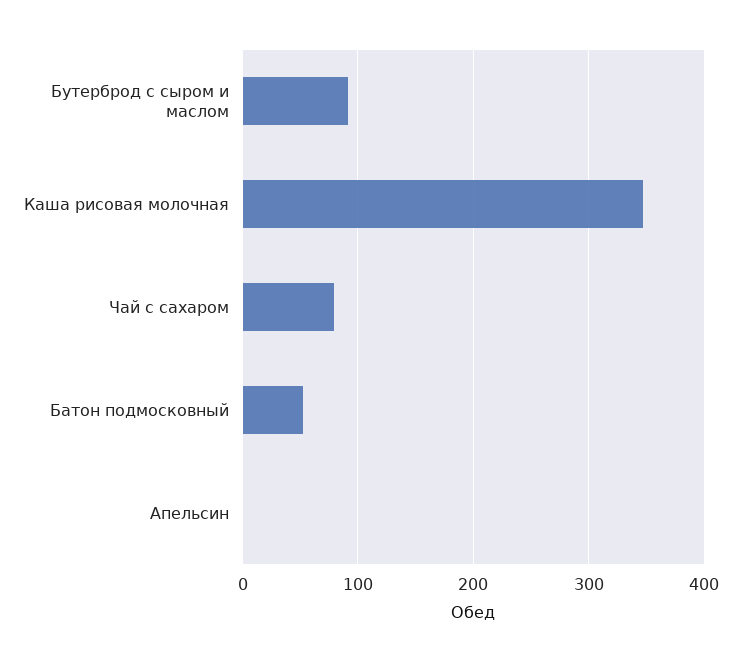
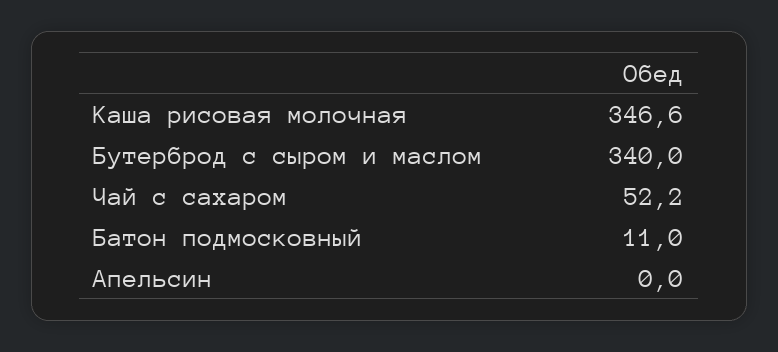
Бутерброд с сыром и маслом: 90 -> 340
Чай с сахаром: 80 -> 52.2
Батон подмосковный: 50 -> 11

